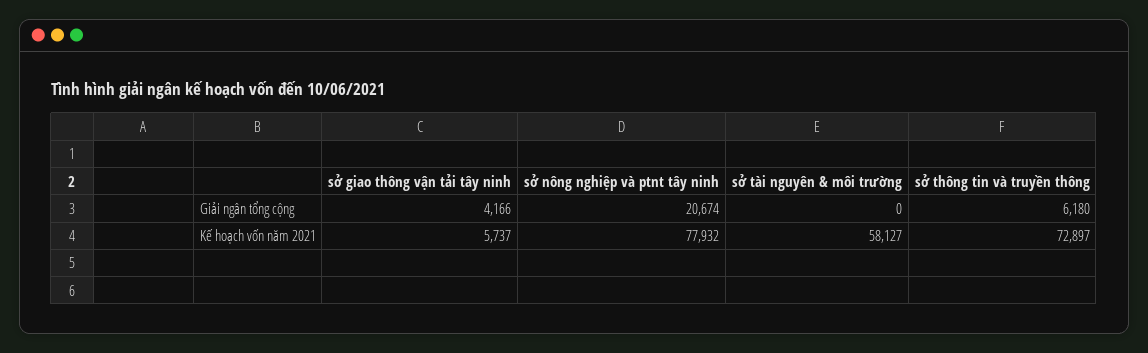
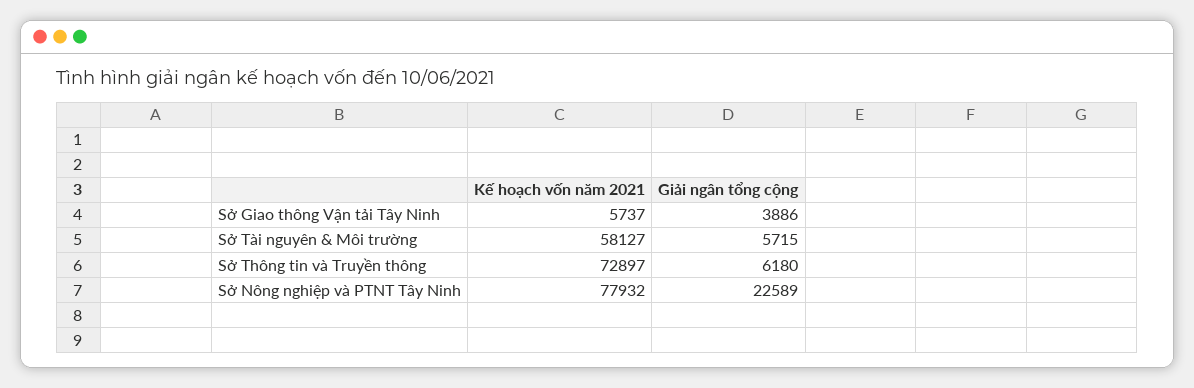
sở giao thông vận tải tây ninh, Giải ngân tổng cộng: 4166 -> 3886
sở nông nghiệp và ptnt tây ninh, Giải ngân tổng cộng: 20674 -> 22589
sở tài nguyên & môi trường, Giải ngân tổng cộng: 0 -> 5715

